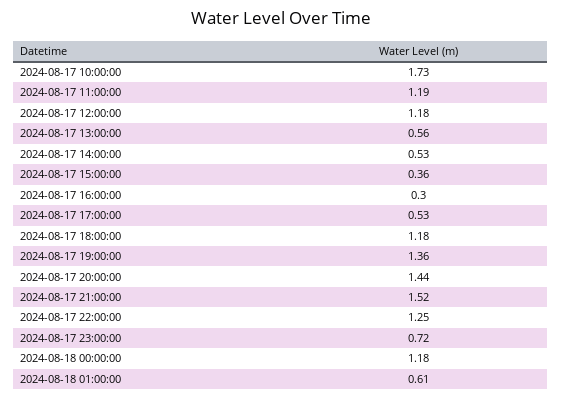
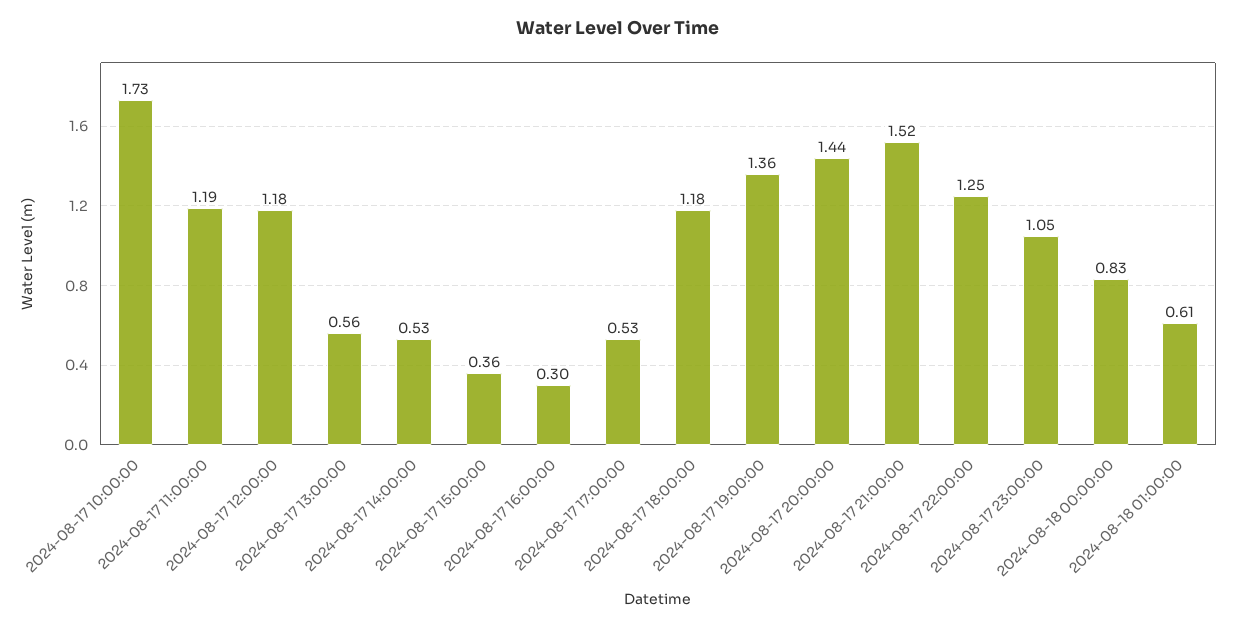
2024-08-17 23:00:00: 0.72 -> 1.05
2024-08-18 00:00:00: 1.18 -> 0.83

